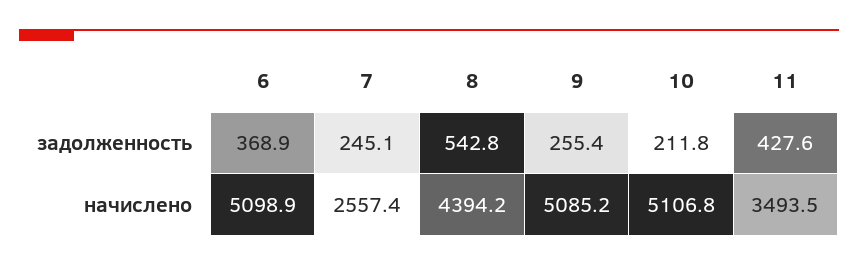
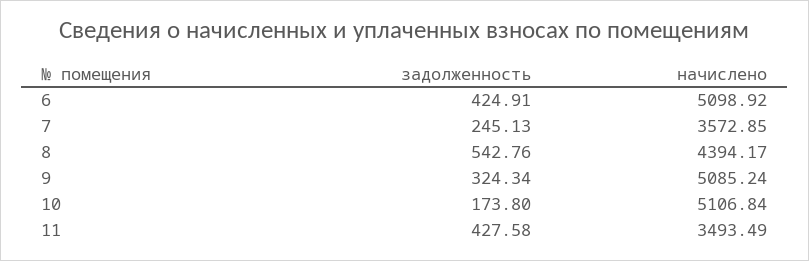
6, задолженность: 368.9 -> 424.91
9, задолженность: 255.4 -> 324.34
10, задолженность: 211.8 -> 173.8
7, начислено: 2557.4 -> 3572.85

